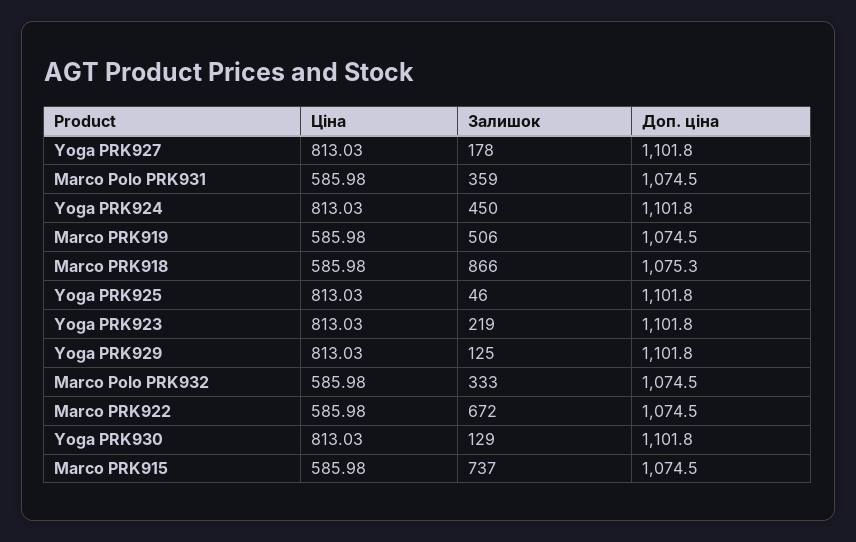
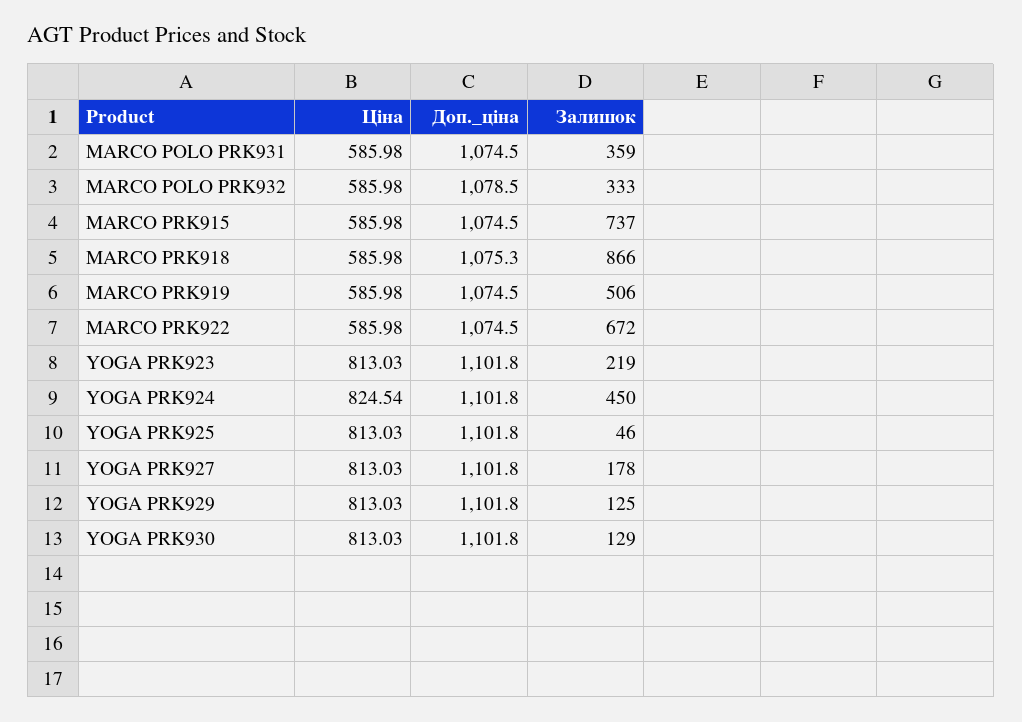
Ціна, Yoga PRK924: 813.03 -> 824.54
Доп. ціна, Marco Polo PRK932: 1074.5 -> 1078.5

